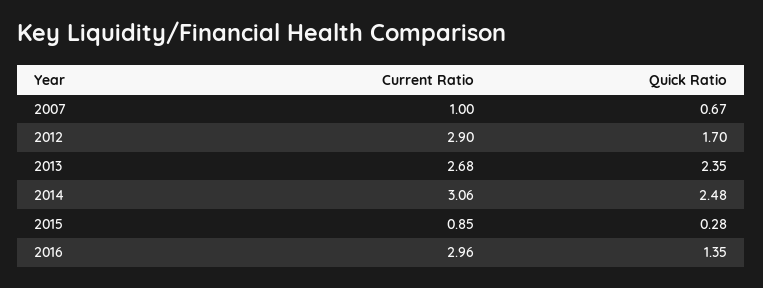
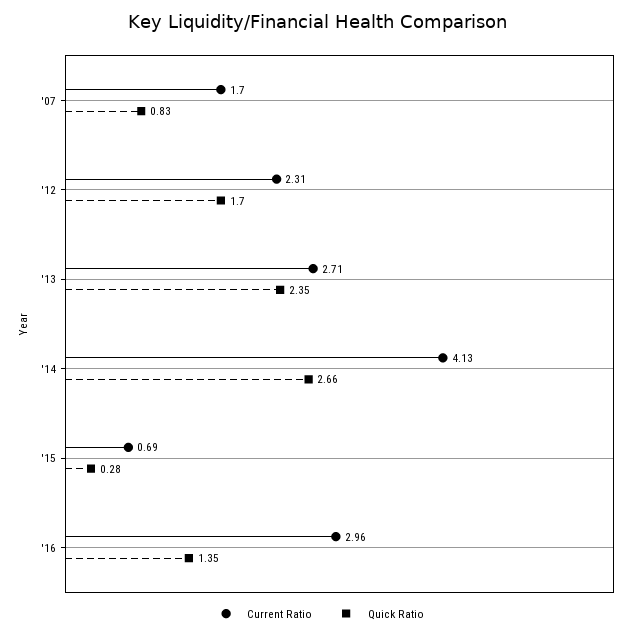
Current Ratio, 2007: 1 -> 1.7
Quick Ratio, 2007: 0.67 -> 0.83
Current Ratio, 2012: 2.9 -> 2.31
Current Ratio, 2013: 2.68 -> 2.71
Current Ratio, 2014: 3.06 -> 4.13
Quick Ratio, 2014: 2.48 -> 2.66
Current Ratio, 2015: 0.85 -> 0.69

